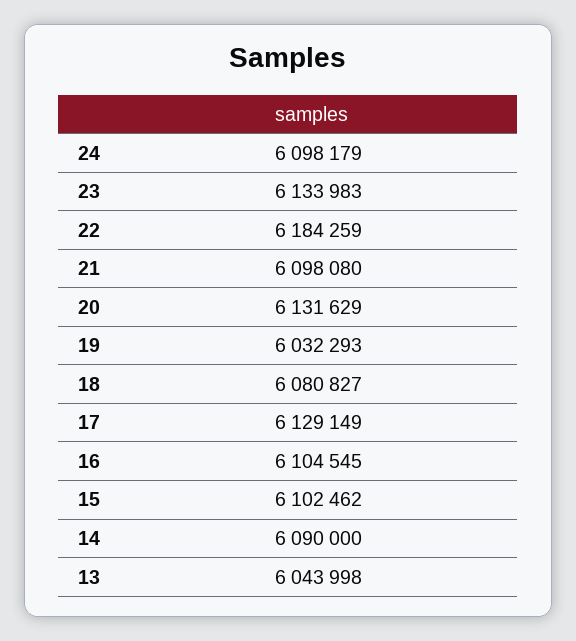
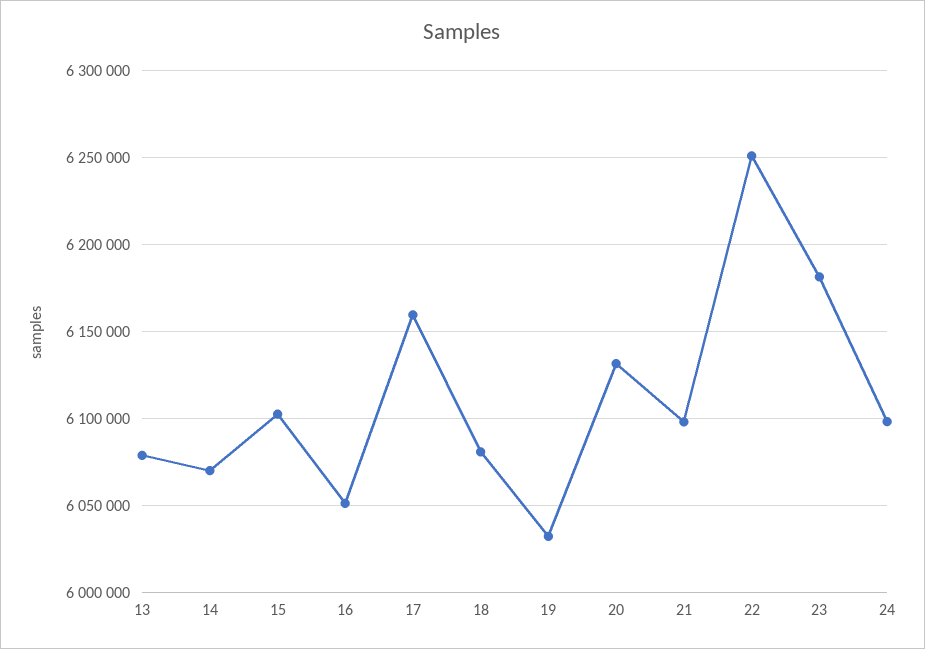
23: 6133983 -> 6180000
22: 6184259 -> 6250000
17: 6129149 -> 6160000
16: 6104545 -> 6050000
14: 6090000 -> 6070000
13: 6043998 -> 6080000

